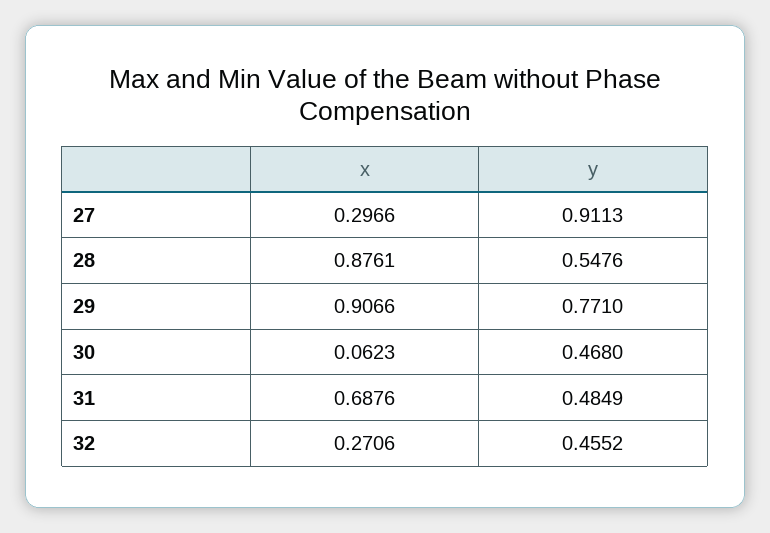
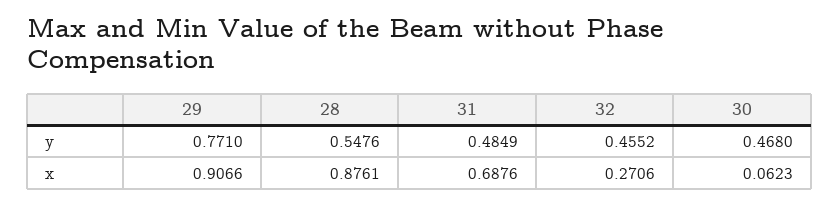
x, 27: 0.2966 -> none
y, 27: 0.9113 -> none

